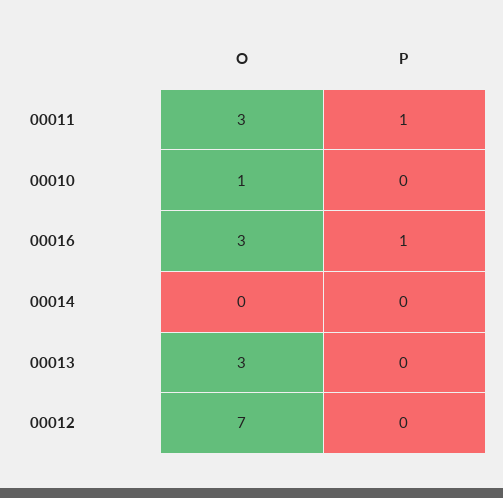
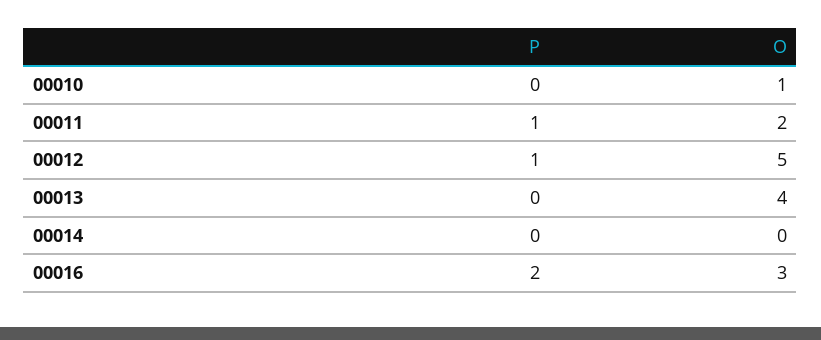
O, 00011: 3 -> 2
P, 00016: 1 -> 2
O, 00013: 3 -> 4
O, 00012: 7 -> 5
P, 00012: 0 -> 1

